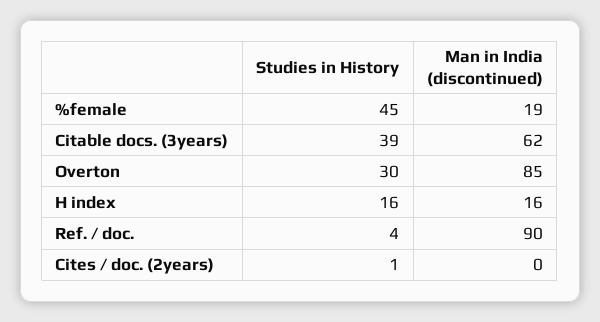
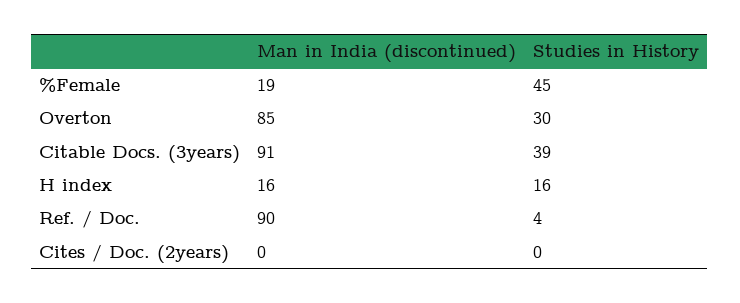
Man in India (discontinued), Citable docs. (3years): 62 -> 91
Studies in History, Cites / doc. (2years): 1 -> 0

